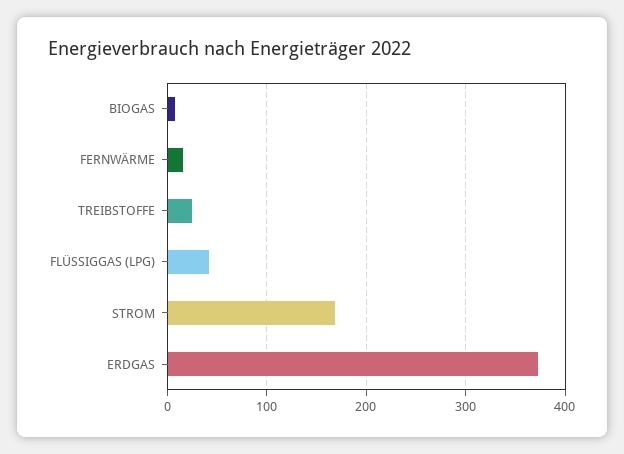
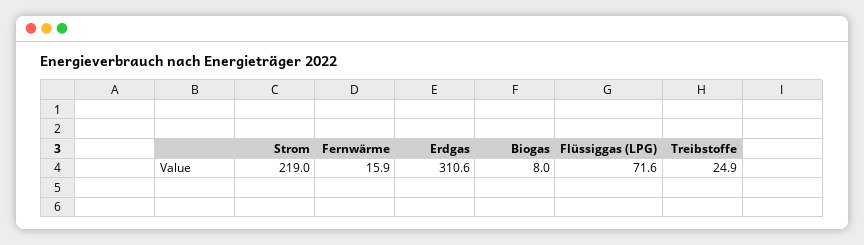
FLÜSSIGGAS (LPG): 40 -> 71.6
STROM: 170 -> 219
ERDGAS: 370 -> 310.6

